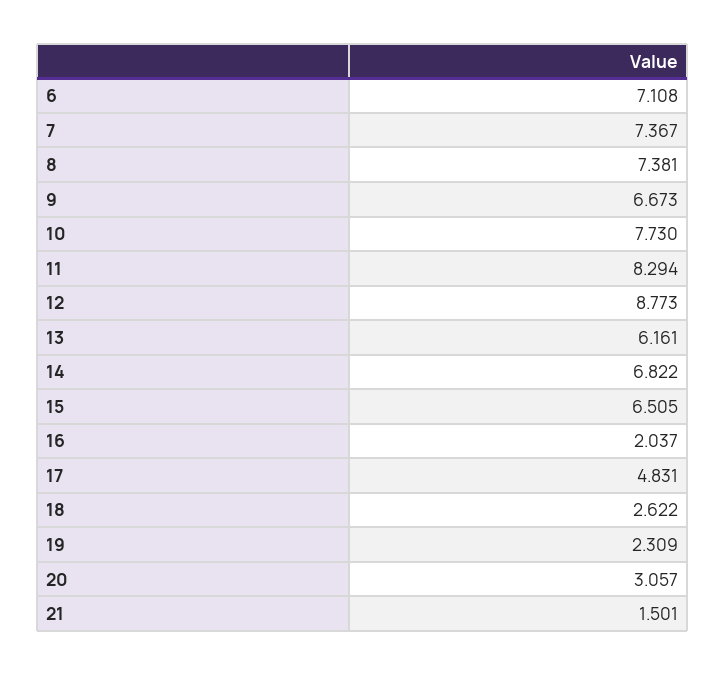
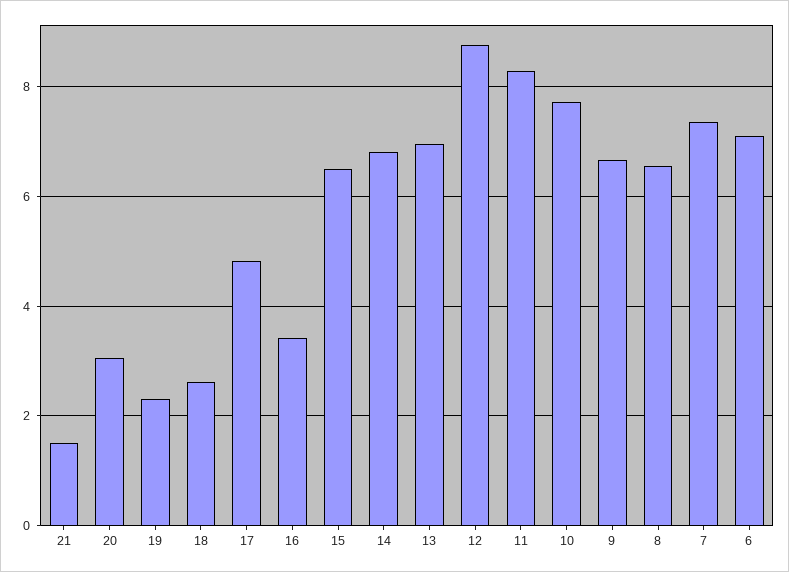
8: 7.381 -> 6.6
13: 6.161 -> 7
16: 2.037 -> 3.4

